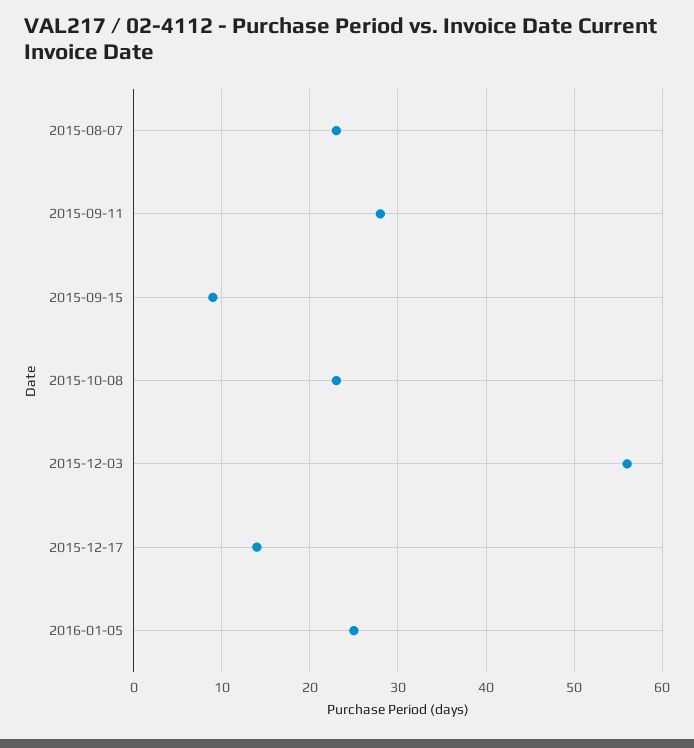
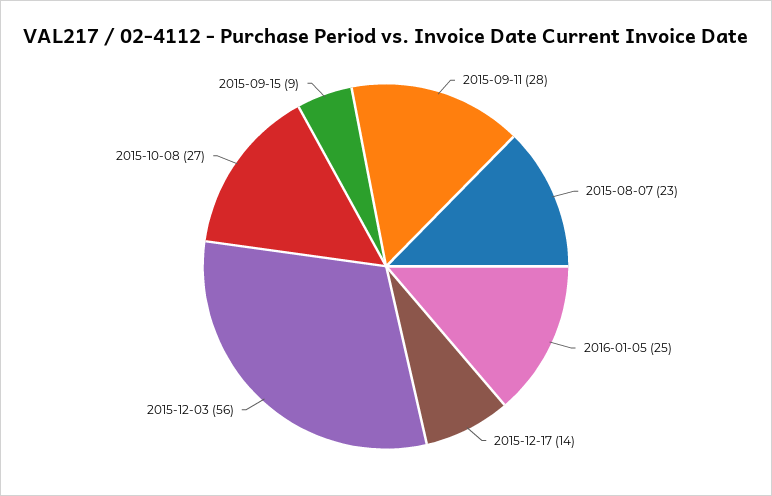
2015-10-08: 23 -> 27

